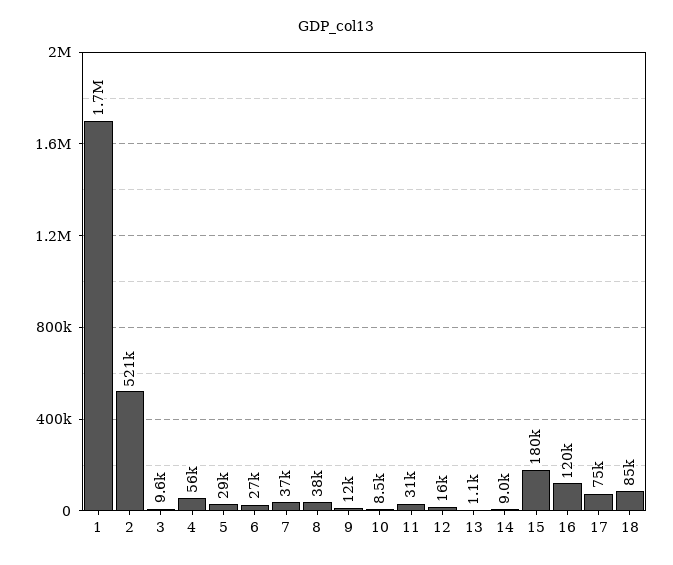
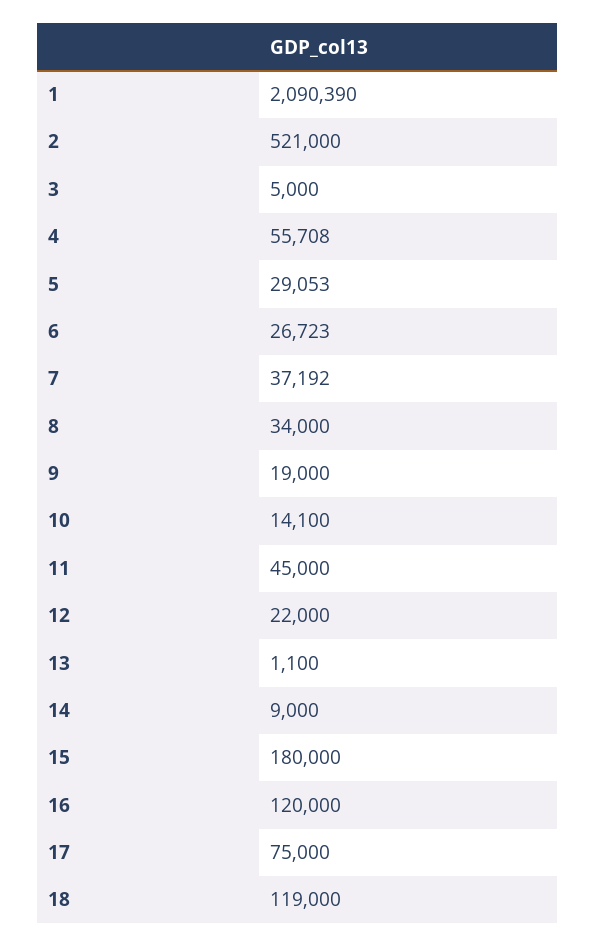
1: 1700000 -> 2090390
3: 9600 -> 5000
8: 38000 -> 34000
9: 12000 -> 19000
10: 8500 -> 14100
11: 31000 -> 45000
12: 16000 -> 22000
18: 85000 -> 119000

